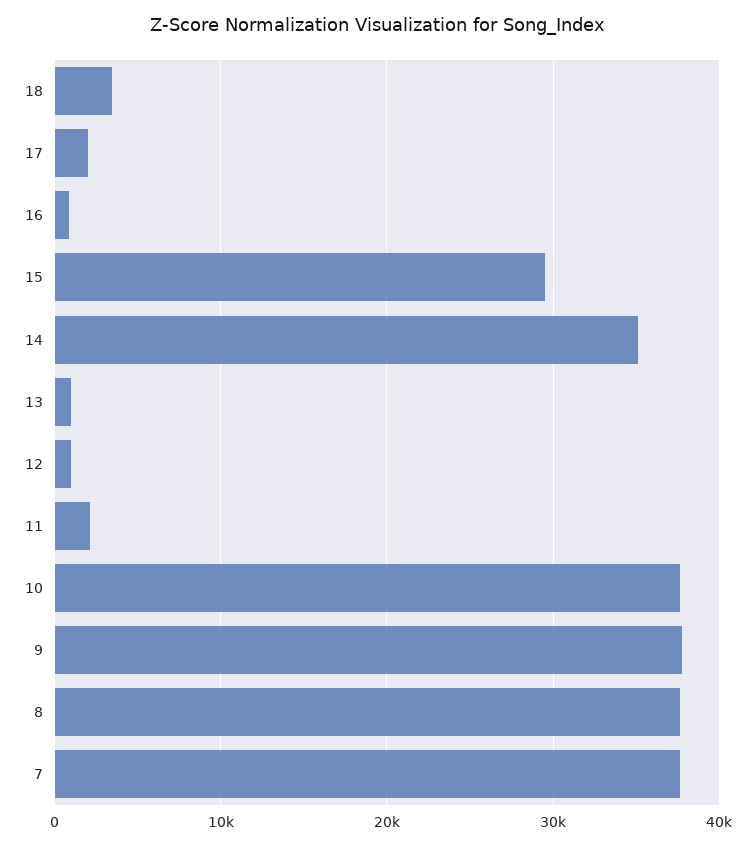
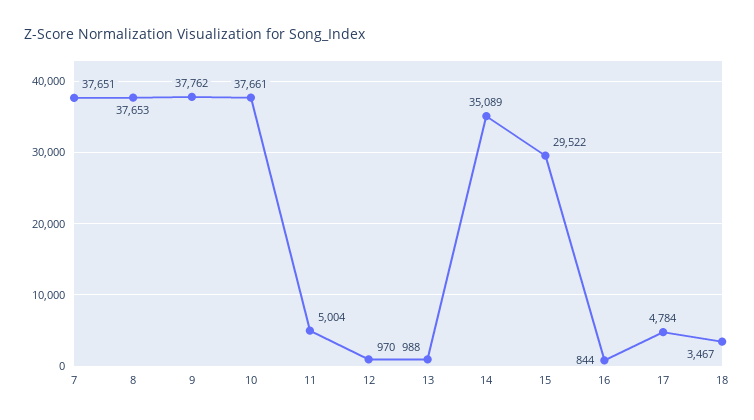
17: 2000 -> 4784
11: 2000 -> 5004

